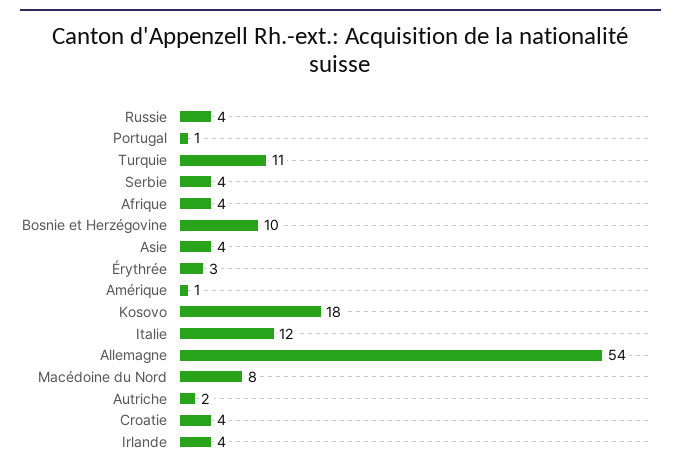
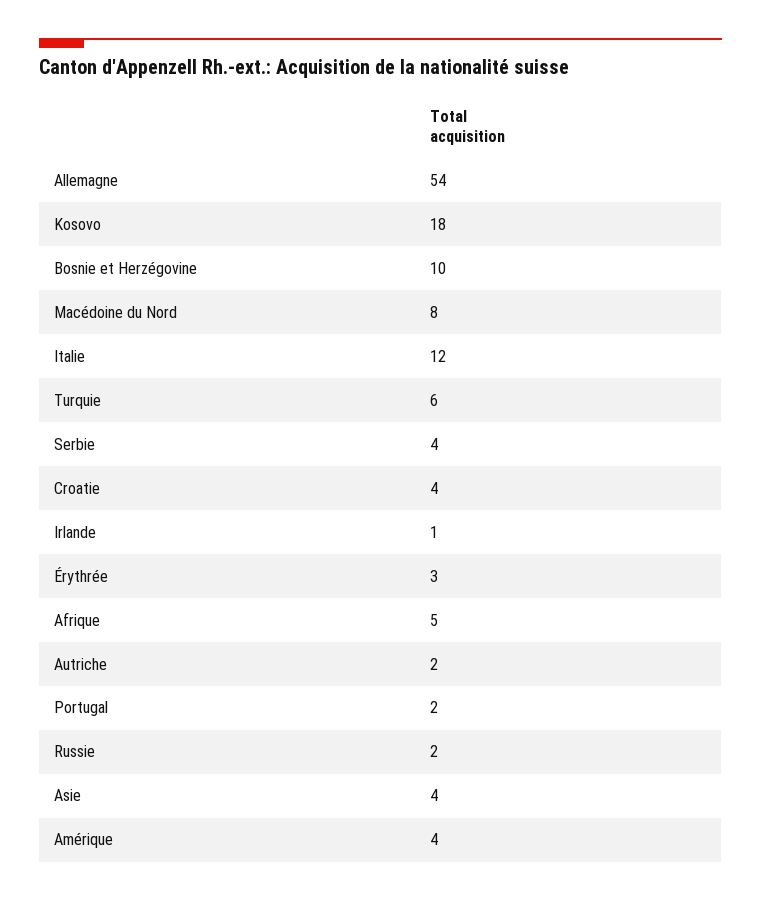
Russie: 4 -> 2
Portugal: 1 -> 2
Turquie: 11 -> 6
Afrique: 4 -> 5
Amérique: 1 -> 4
Irlande: 4 -> 1

